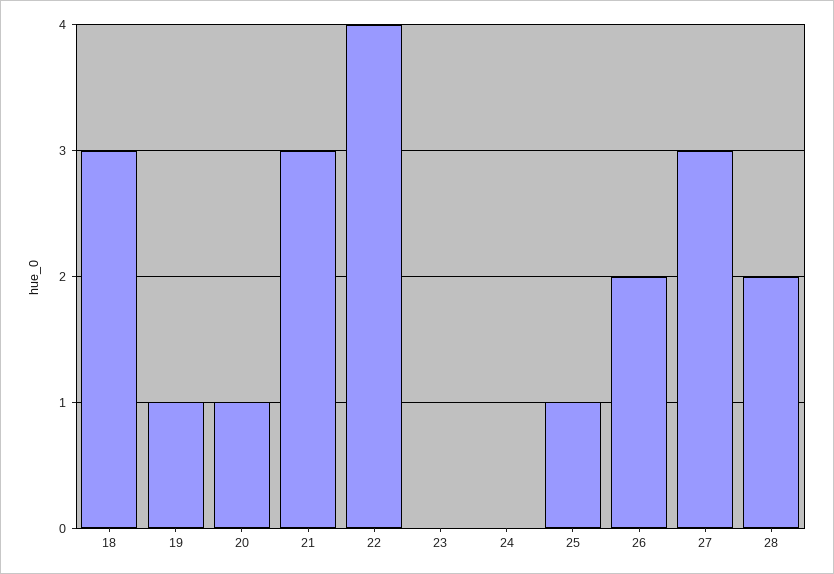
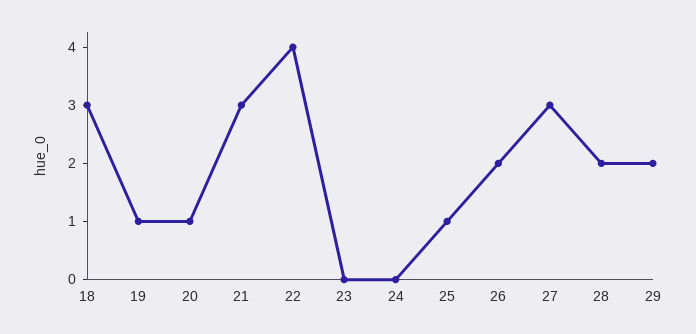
29: none -> 2

